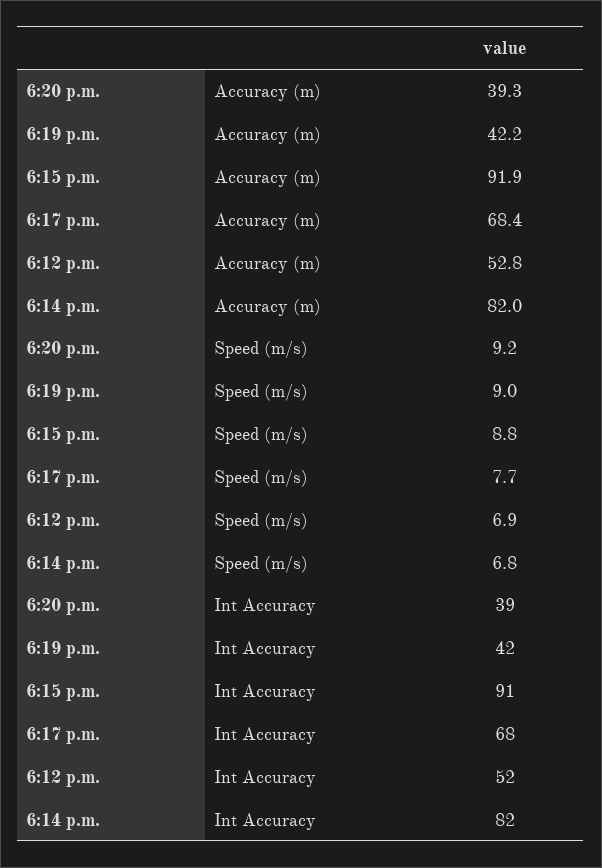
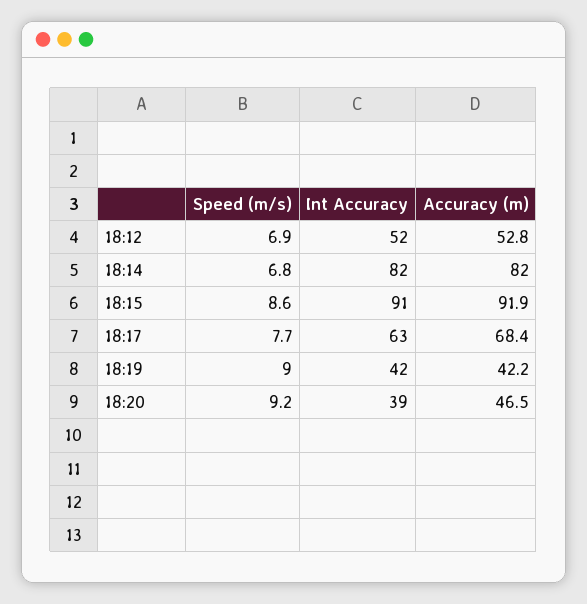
6:20 p.m., Accuracy (m): 39.3 -> 46.5
6:15 p.m., Speed (m/s): 8.8 -> 8.6
6:17 p.m., Int Accuracy: 68 -> 63

